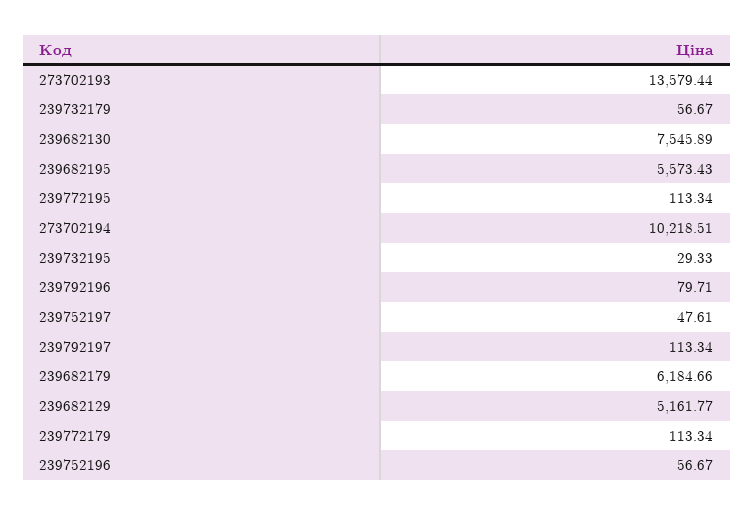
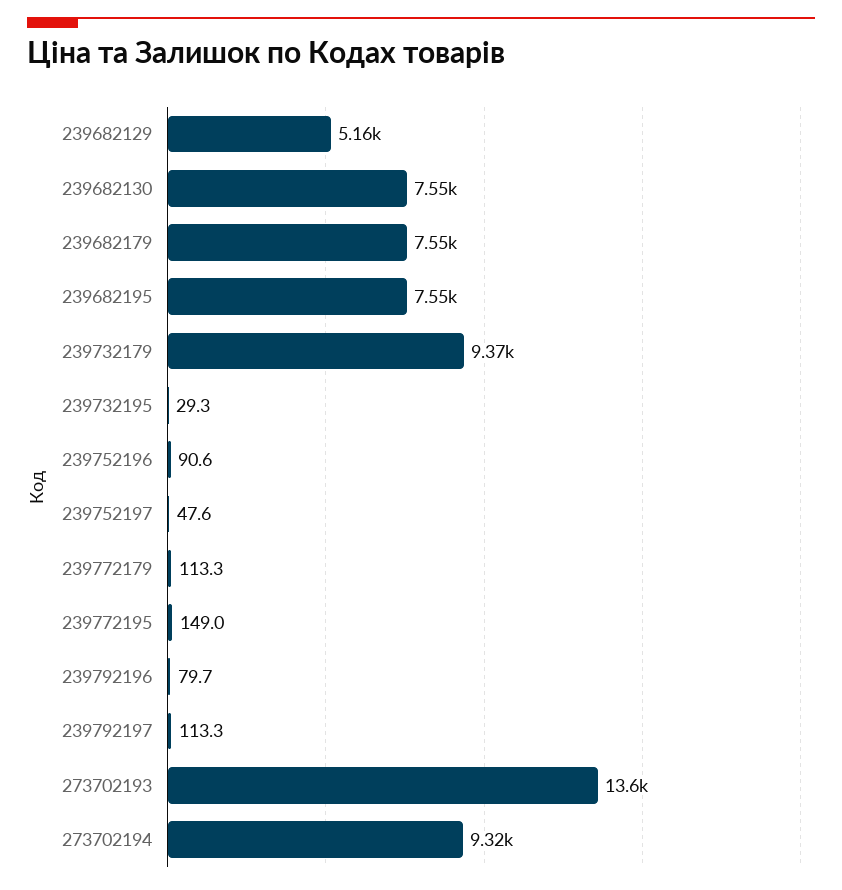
239732179: 56.67 -> 9370
239682195: 5573.43 -> 7550
239772195: 113.34 -> 149
273702194: 10218.51 -> 9320
239682179: 6184.66 -> 7550
239752196: 56.67 -> 90.6

